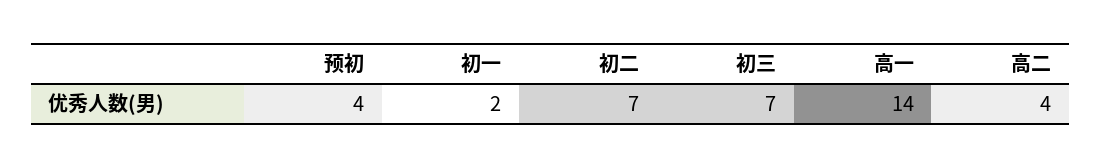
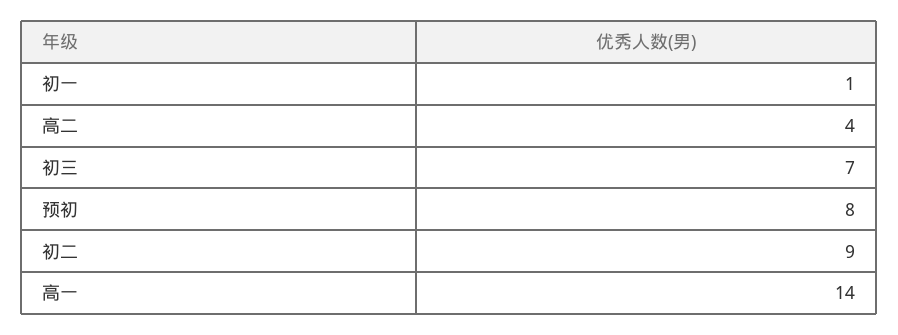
预初: 4 -> 8
初一: 2 -> 1
初二: 7 -> 9

